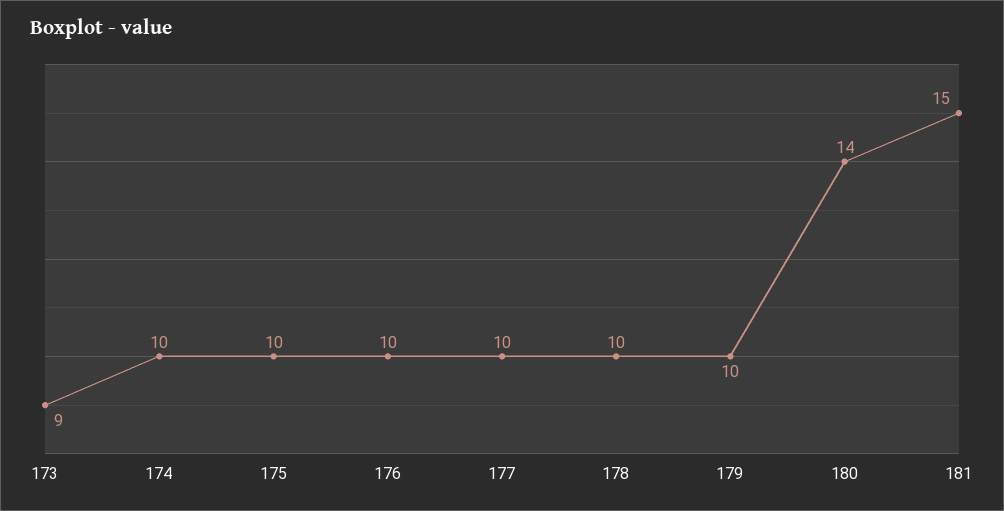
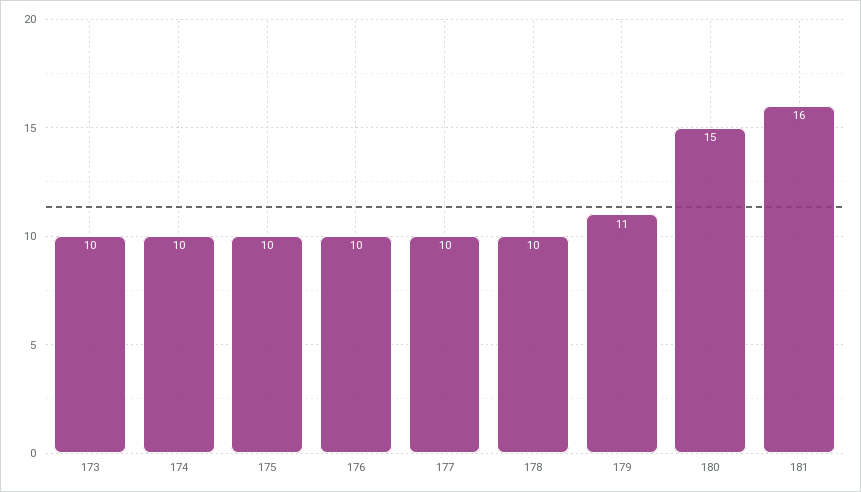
173: 9 -> 10
179: 10 -> 11
180: 14 -> 15
181: 15 -> 16

